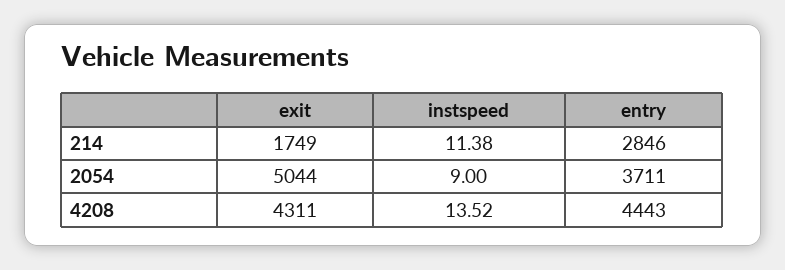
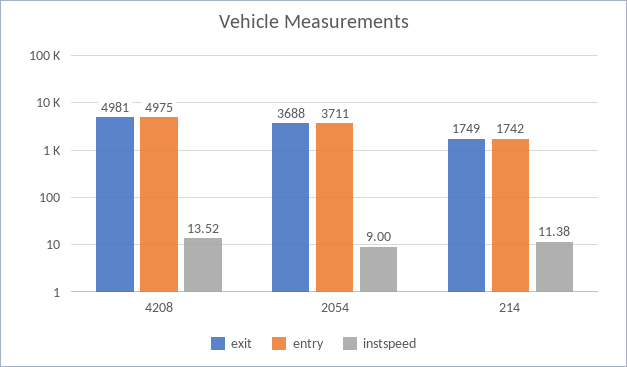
entry, 214: 2846 -> 1742
exit, 2054: 5044 -> 3688
exit, 4208: 4311 -> 4981
entry, 4208: 4443 -> 4975

